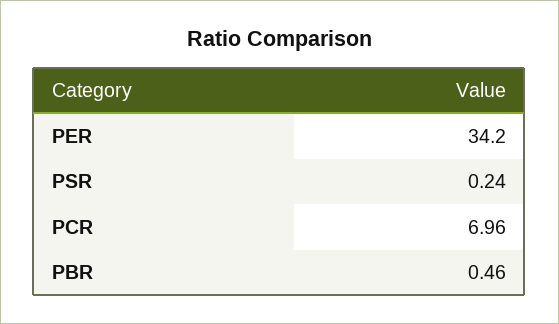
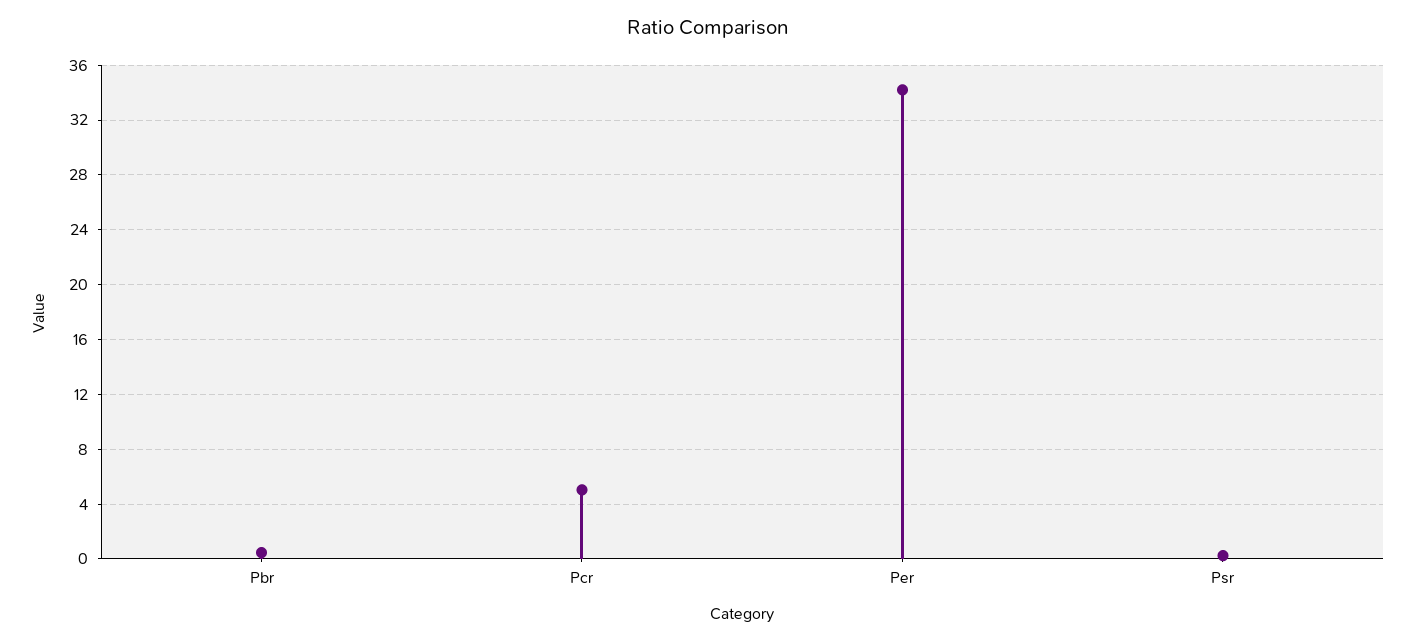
PCR: 6.96 -> 5

